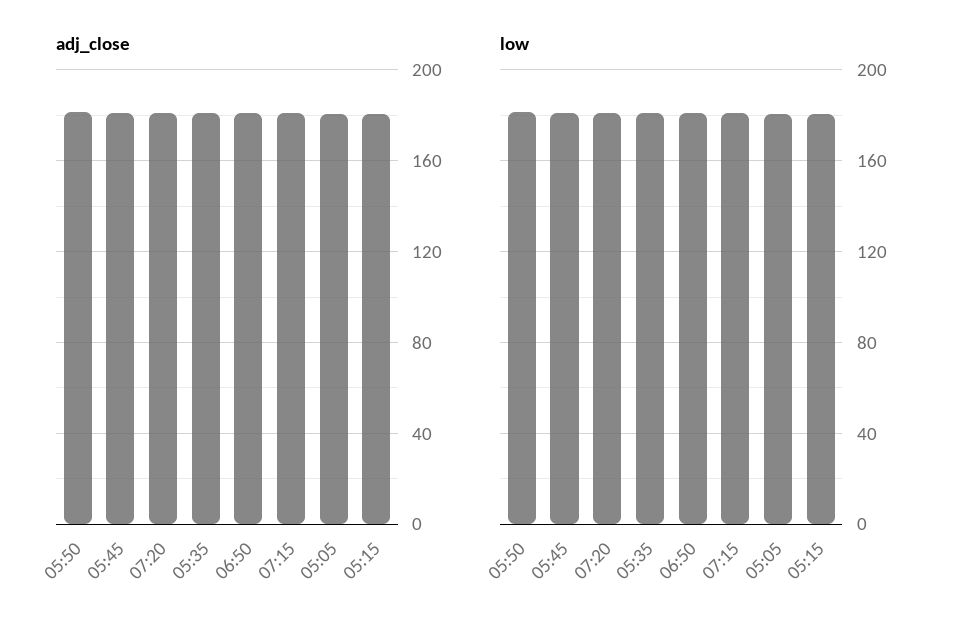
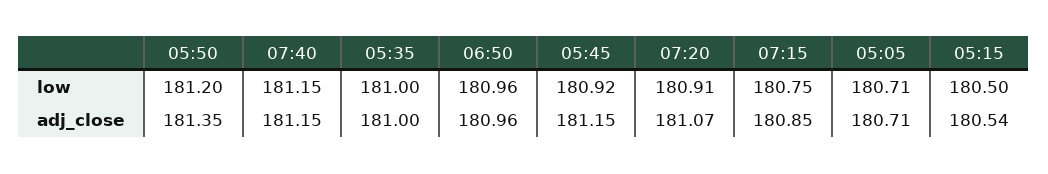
low, 07:40: none -> 181.15
adj_close, 07:40: none -> 181.15

